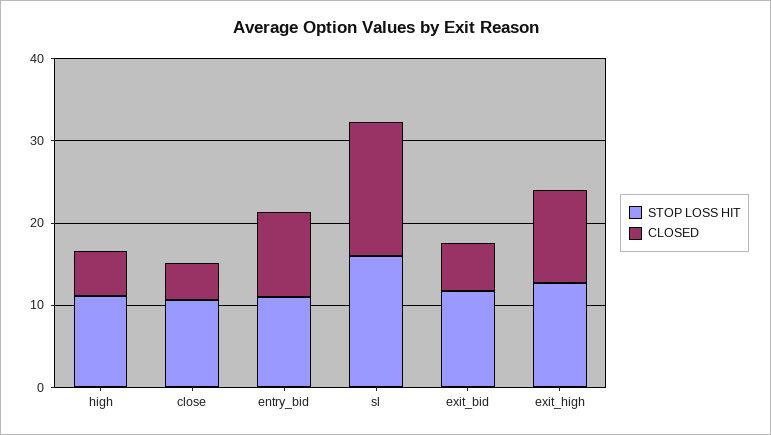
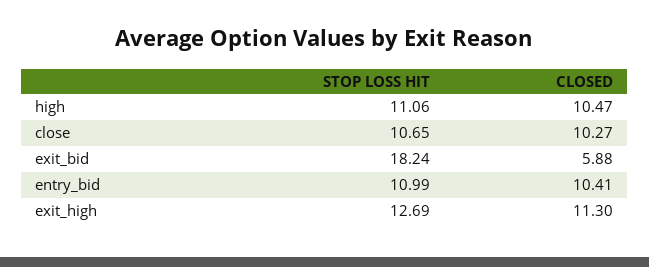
CLOSED, high: 6 -> 10.47
CLOSED, close: 4 -> 10.27
STOP LOSS HIT, sl: 16 -> none
CLOSED, sl: 16 -> none
STOP LOSS HIT, exit_bid: 12 -> 18.24

